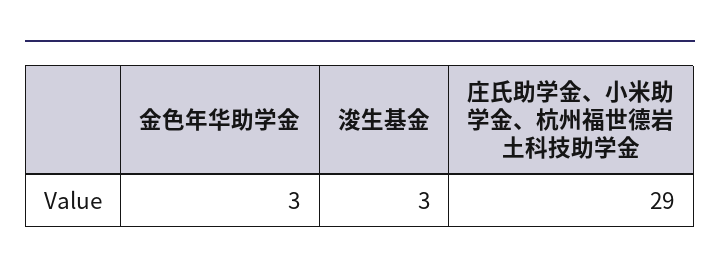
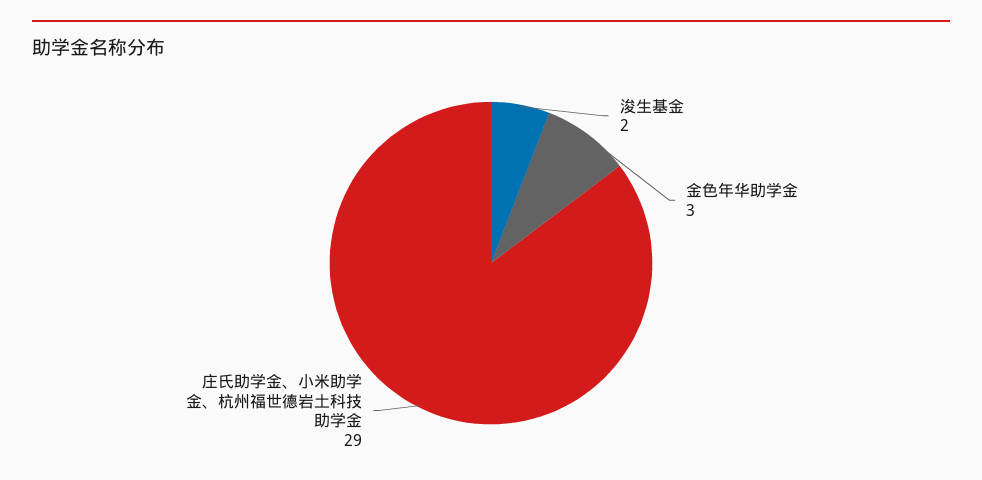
浚生基金: 3 -> 2

